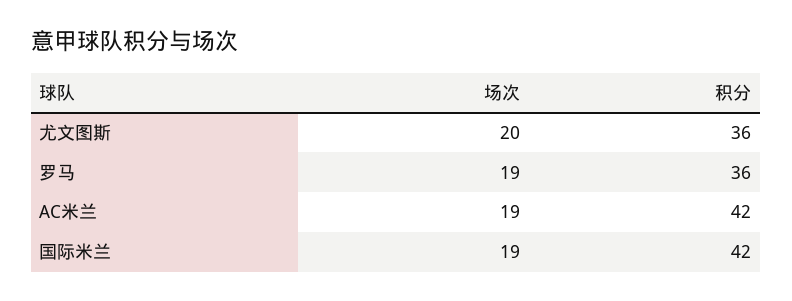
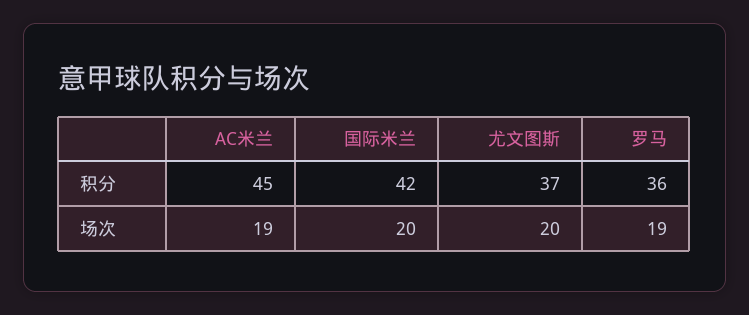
积分, 尤文图斯: 36 -> 37
积分, AC米兰: 42 -> 45
场次, 国际米兰: 19 -> 20

